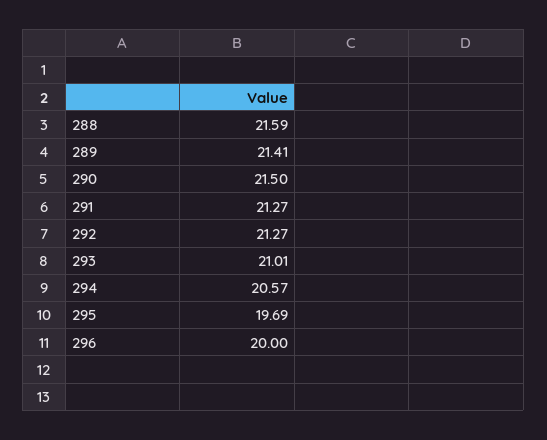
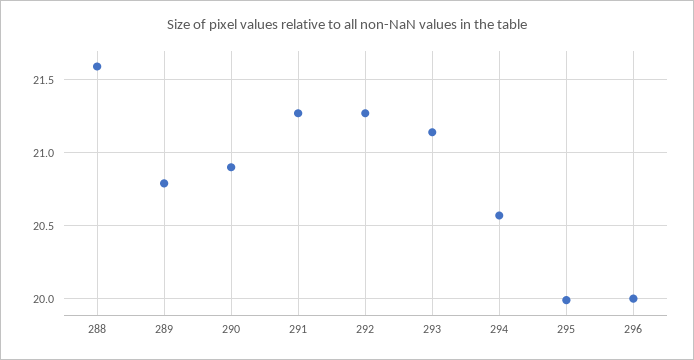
289: 21.41 -> 20.8
290: 21.5 -> 20.9
293: 21.01 -> 21.15
295: 19.69 -> 20

